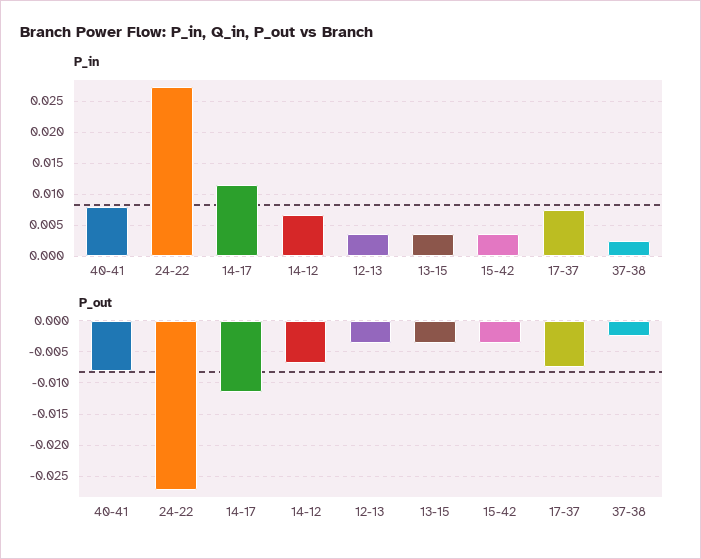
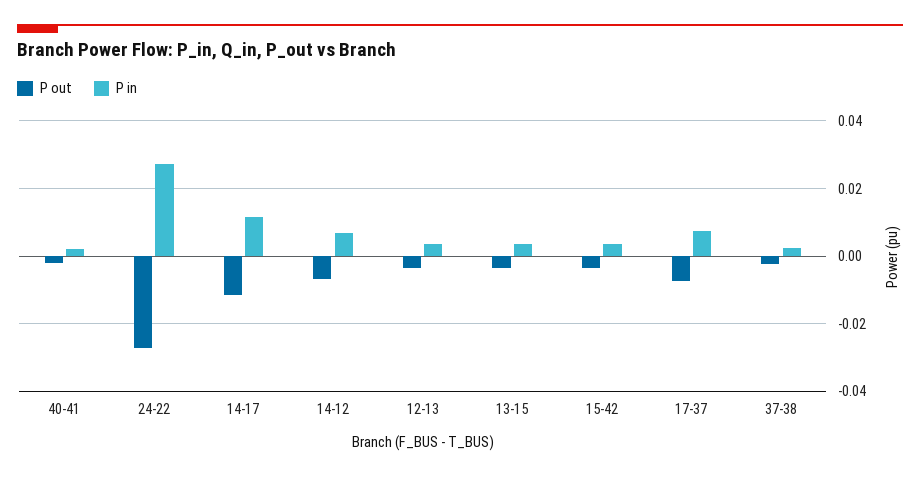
P_in, 40-41: 0.008 -> 0.002
P_out, 40-41: -0.008 -> -0.002

